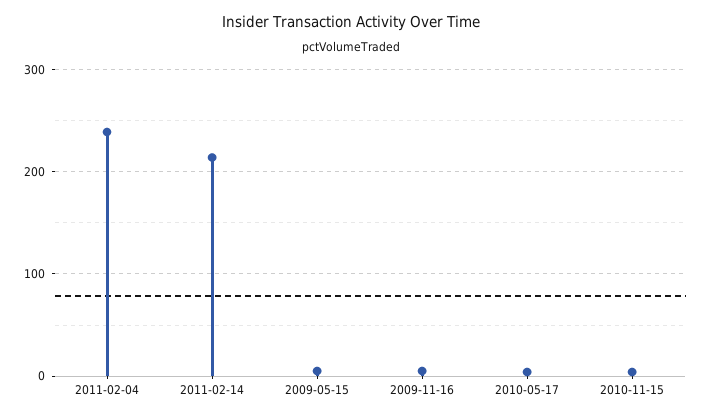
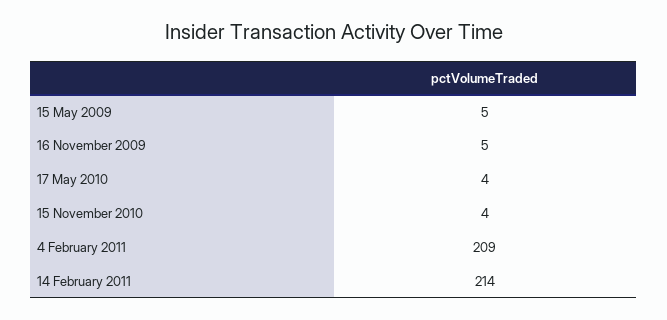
2011-02-04: 240 -> 209

